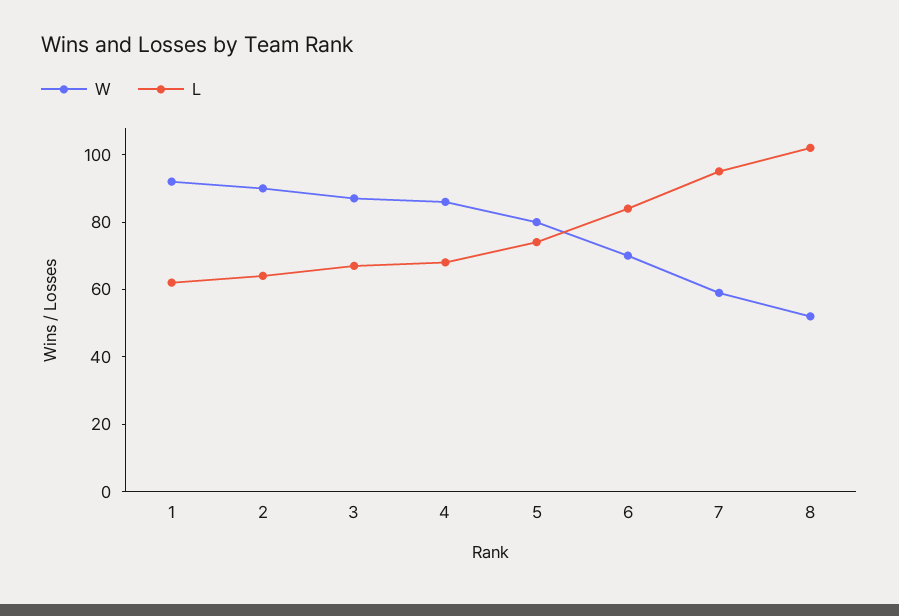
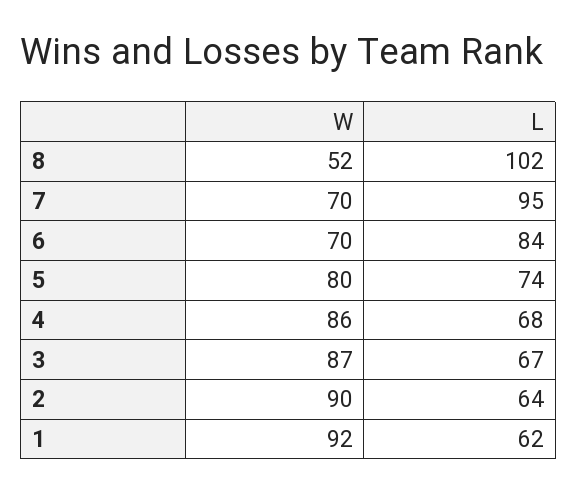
W, 7: 60 -> 70

